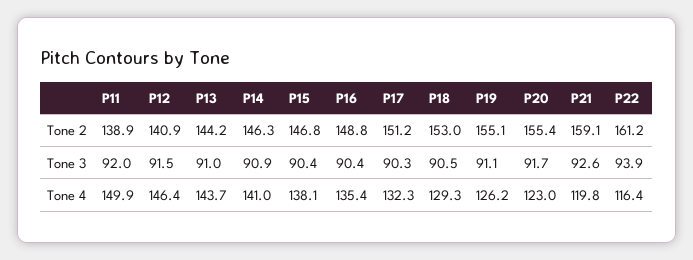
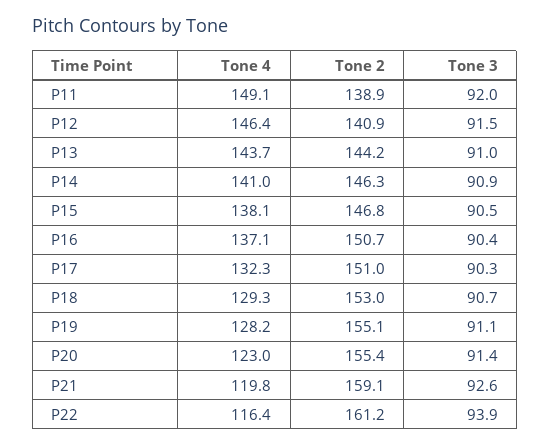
P16, Tone 2: 148.8 -> 150.7
P17, Tone 2: 151.2 -> 151
P15, Tone 3: 90.4 -> 90.5
P18, Tone 3: 90.5 -> 90.7
P20, Tone 3: 91.7 -> 91.4
P11, Tone 4: 149.9 -> 149.1
P16, Tone 4: 135.4 -> 137.1
P19, Tone 4: 126.2 -> 128.2

